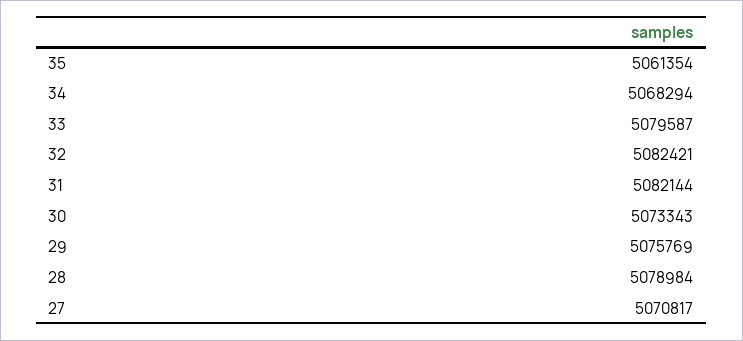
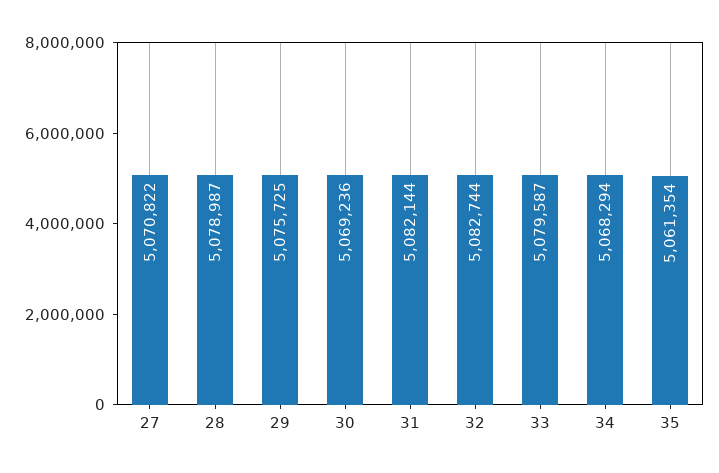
32: 5082421 -> 5082744
30: 5073343 -> 5069236
29: 5075769 -> 5075725
28: 5078984 -> 5078987
27: 5070817 -> 5070822

